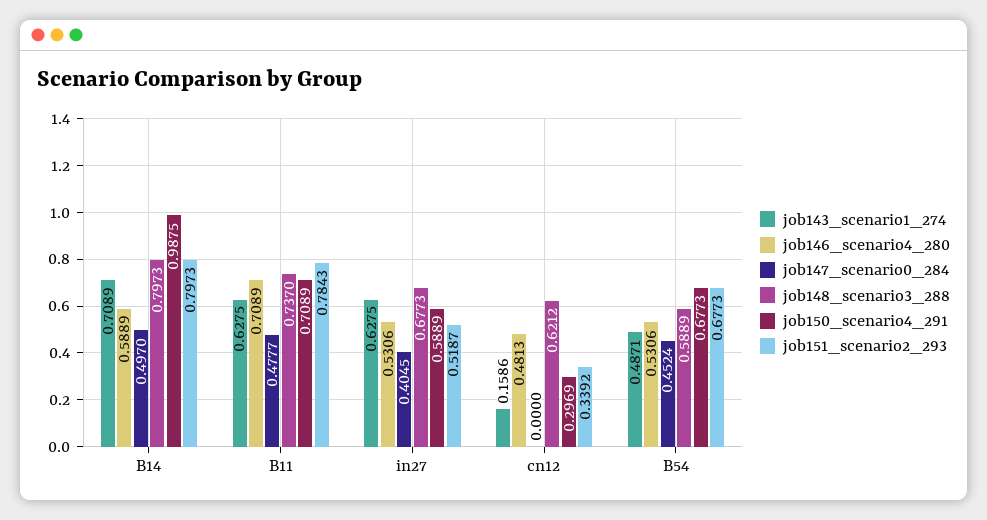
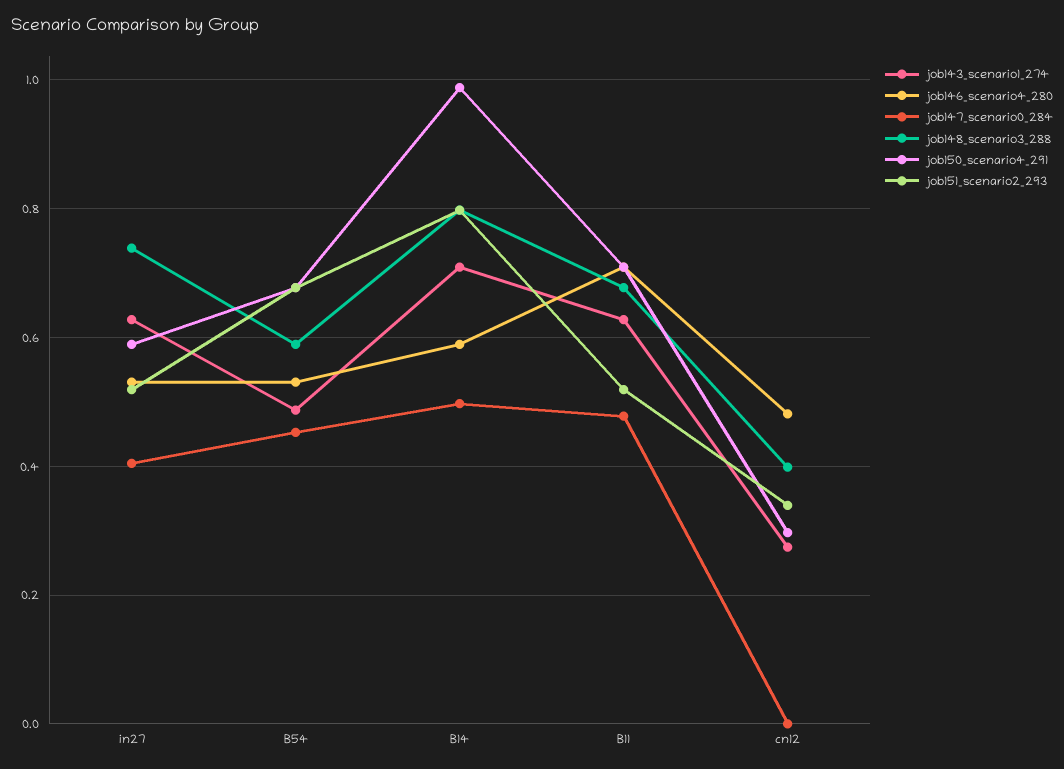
job148_scenario3_288, B11: 0.737 -> 0.68
job151_scenario2_293, B11: 0.7843 -> 0.52
job148_scenario3_288, in27: 0.6773 -> 0.74
job143_scenario1_274, cn12: 0.1586 -> 0.28
job148_scenario3_288, cn12: 0.6212 -> 0.4

